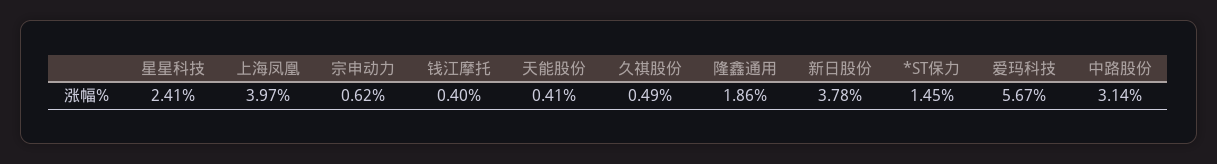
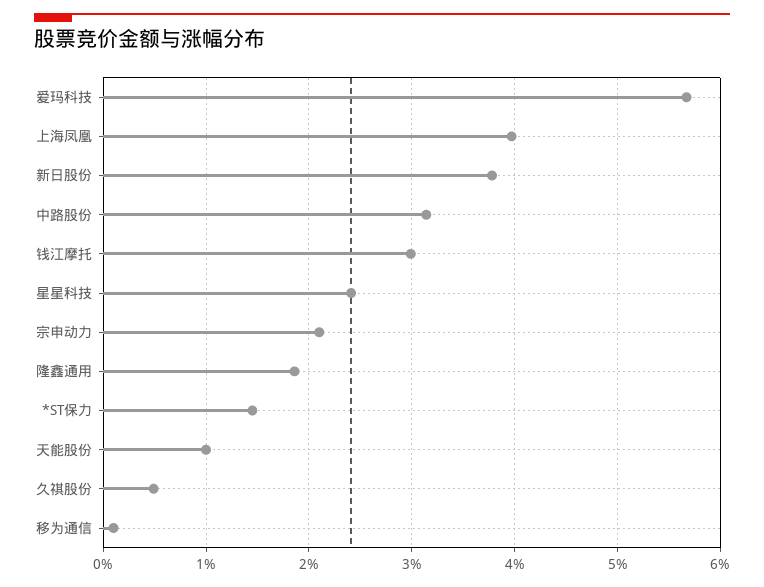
宗申动力: 0.62 -> 2.1
钱江摩托: 0.4 -> 3
天能股份: 0.41 -> 1
移为通信: none -> 0.1

